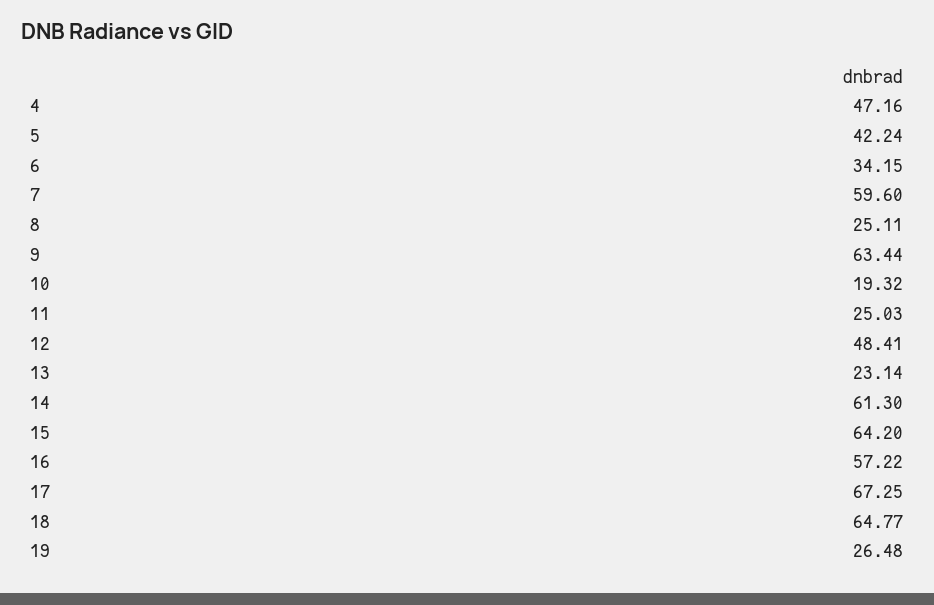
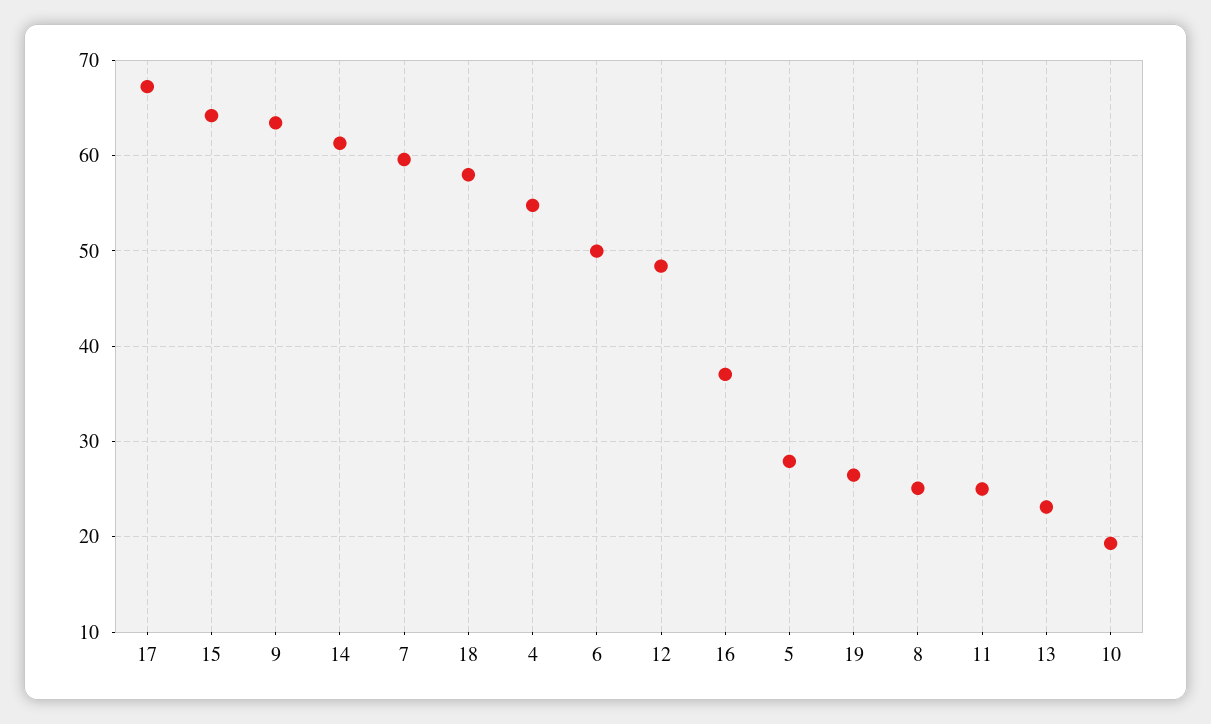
4: 47.16 -> 55
5: 42.24 -> 28
6: 34.15 -> 50
16: 57.22 -> 37
18: 64.77 -> 58

